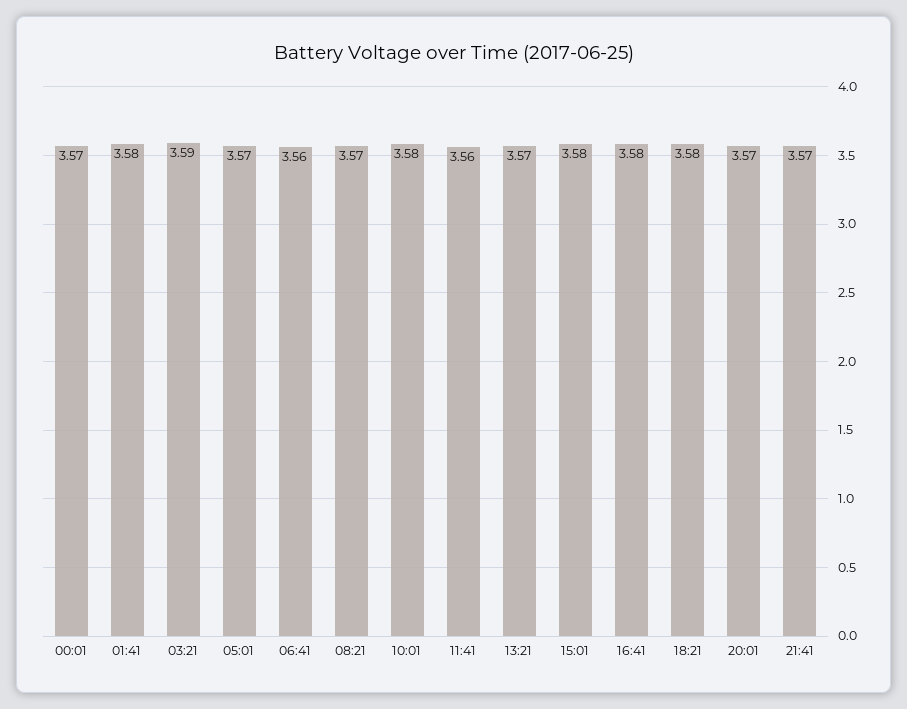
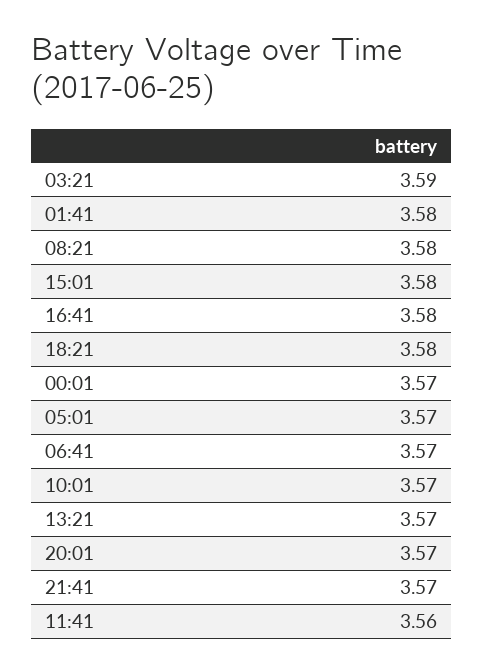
06:41: 3.56 -> 3.57
08:21: 3.57 -> 3.58
10:01: 3.58 -> 3.57

